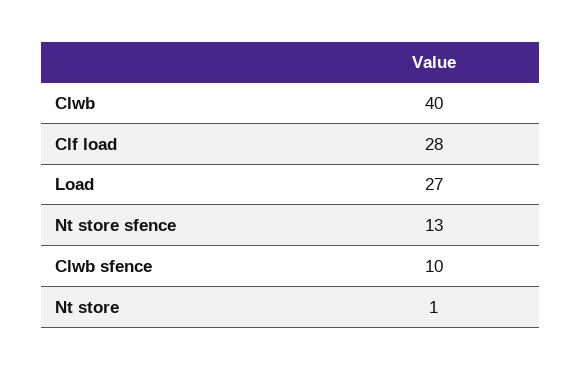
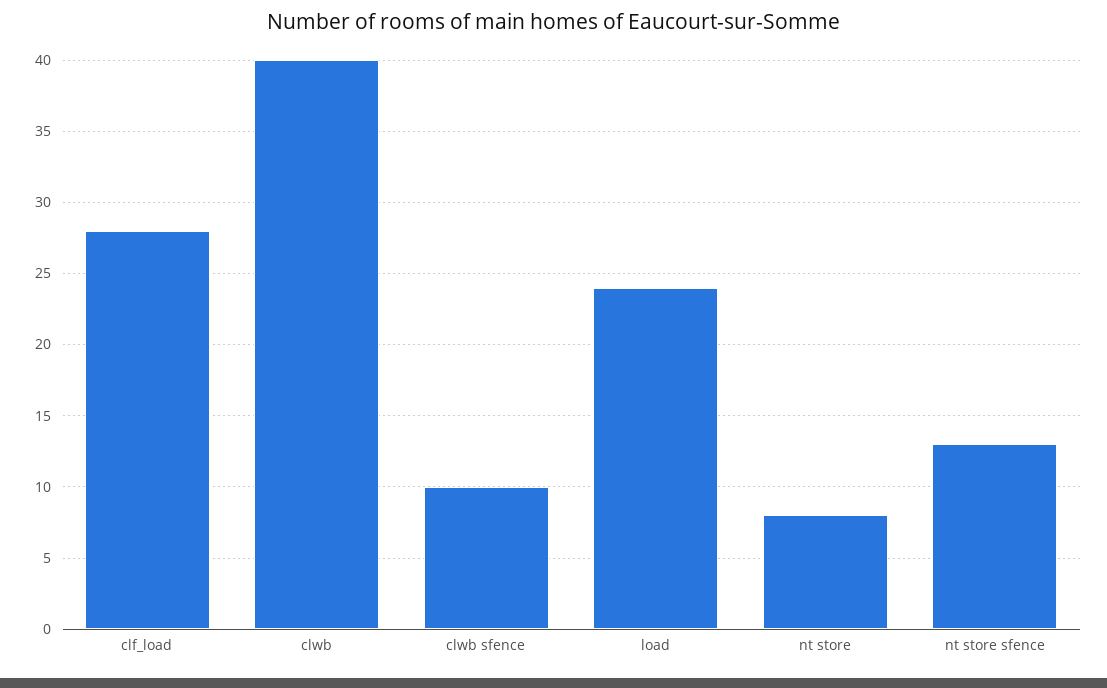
Load: 27 -> 24
Nt store: 1 -> 8

